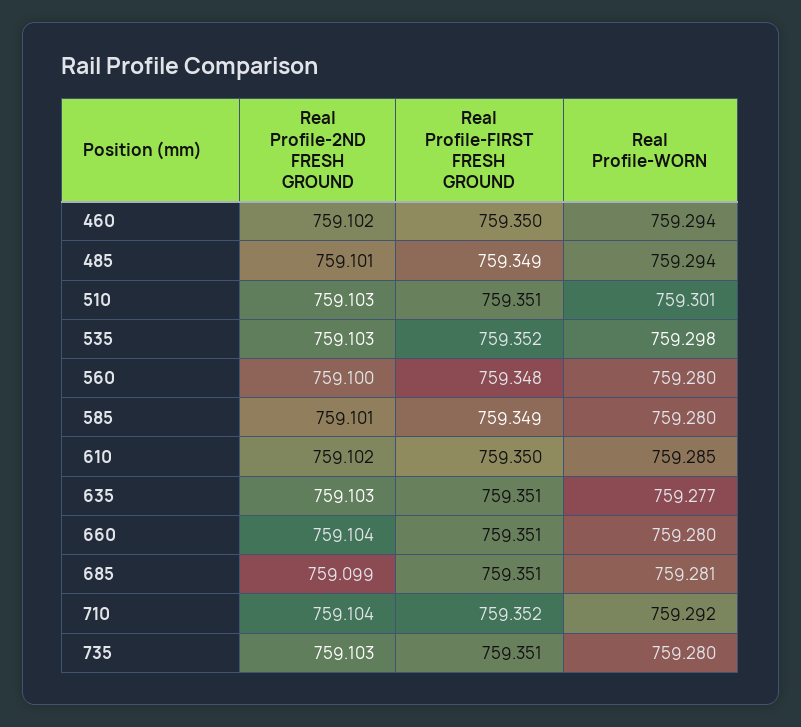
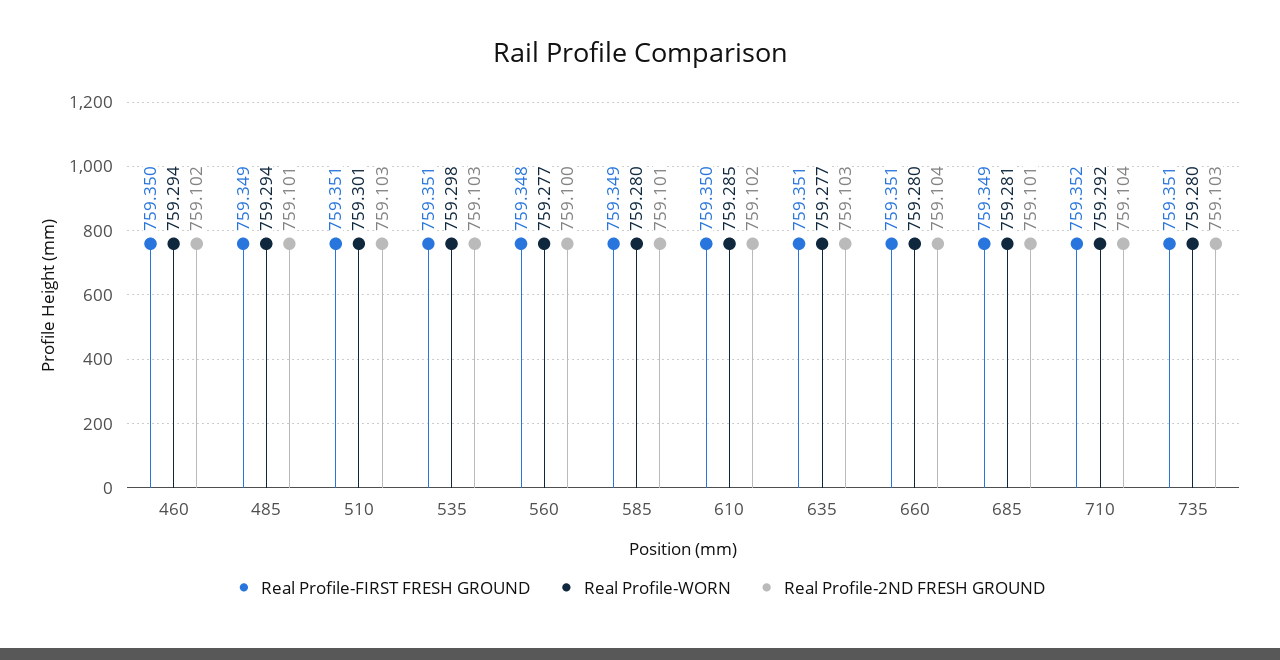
Real Profile-FIRST FRESH GROUND, 535: 759.352 -> 759.351
Real Profile-WORN, 560: 759.28 -> 759.277
Real Profile-2ND FRESH GROUND, 685: 759.099 -> 759.101
Real Profile-FIRST FRESH GROUND, 685: 759.351 -> 759.349

